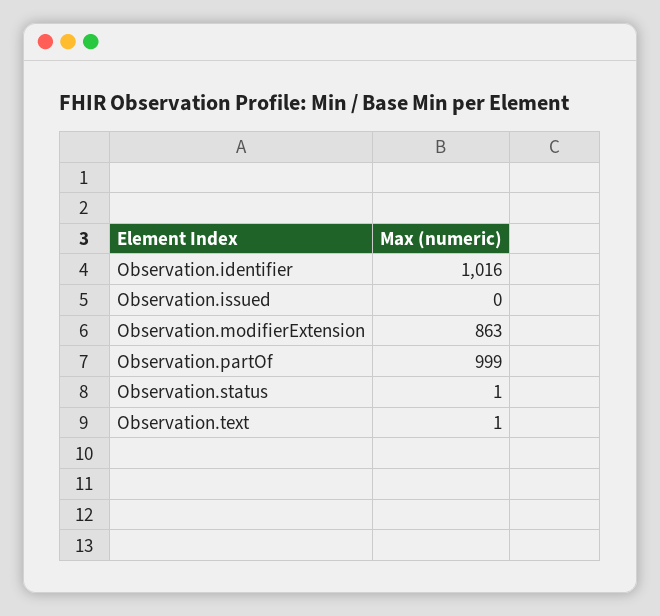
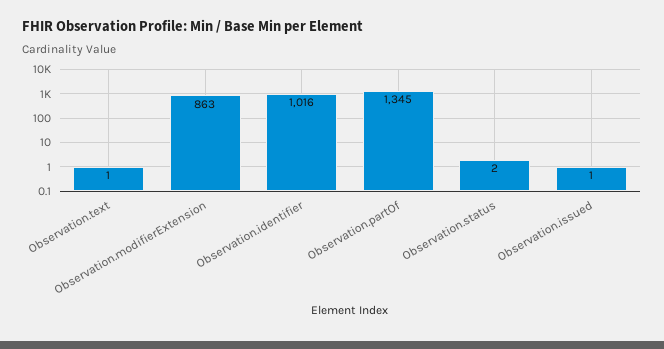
Observation.issued: 0 -> 1
Observation.partOf: 999 -> 1345
Observation.status: 1 -> 2

